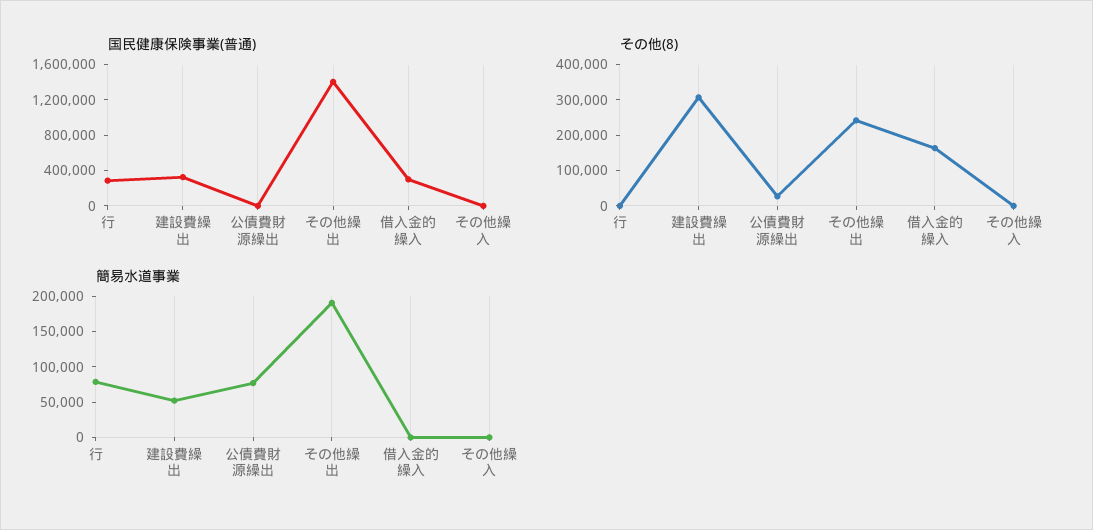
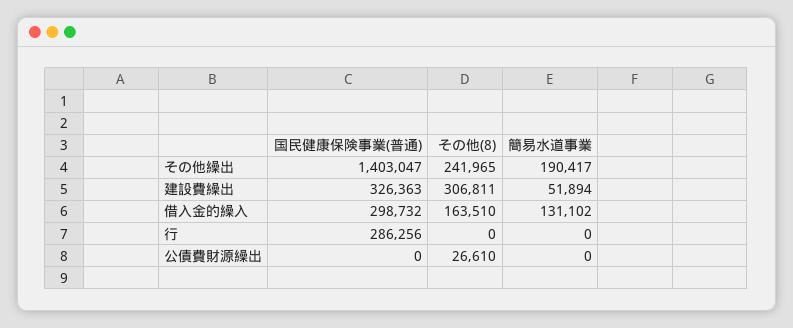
国民健康保険事業(普通), その他繰入: 0 -> none
その他(8), その他繰入: 0 -> none
簡易水道事業, 行: 75000 -> 0
簡易水道事業, 公債費財源繰出: 75000 -> 0
簡易水道事業, 借入金的繰入: 0 -> 131102
簡易水道事業, その他繰入: 0 -> none

